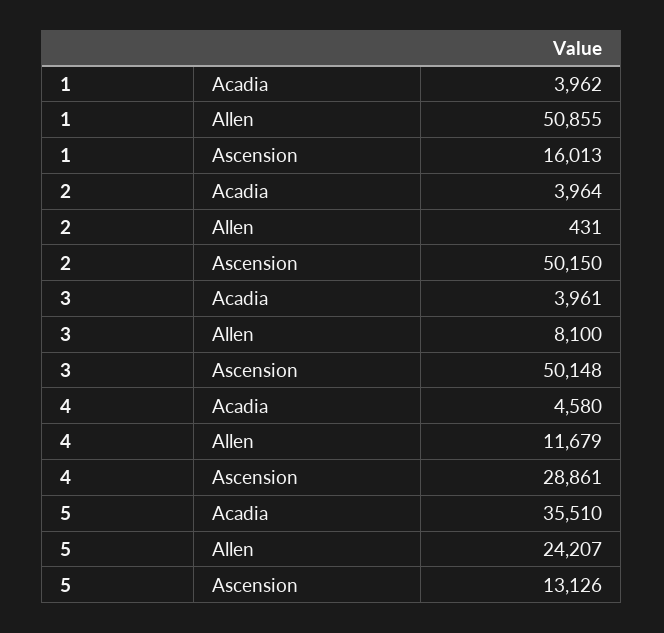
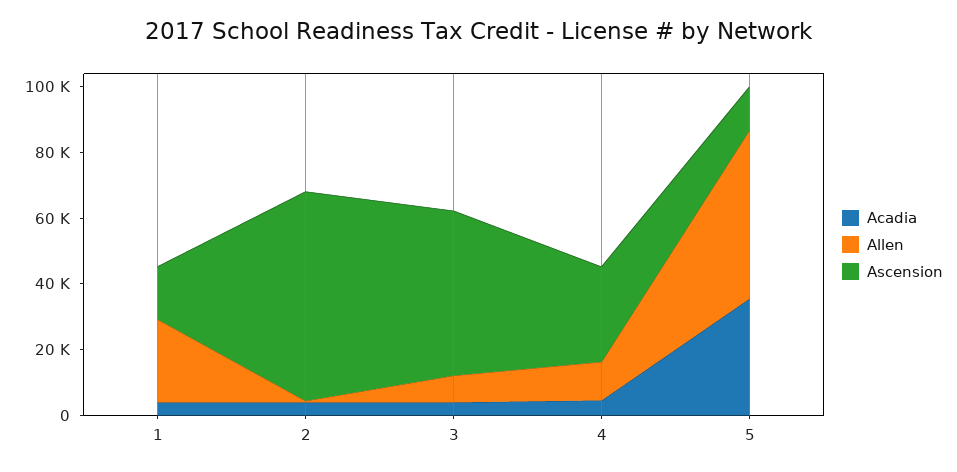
Allen, 1: 50855 -> 25000
Ascension, 2: 50150 -> 65000
Allen, 5: 24207 -> 50000

